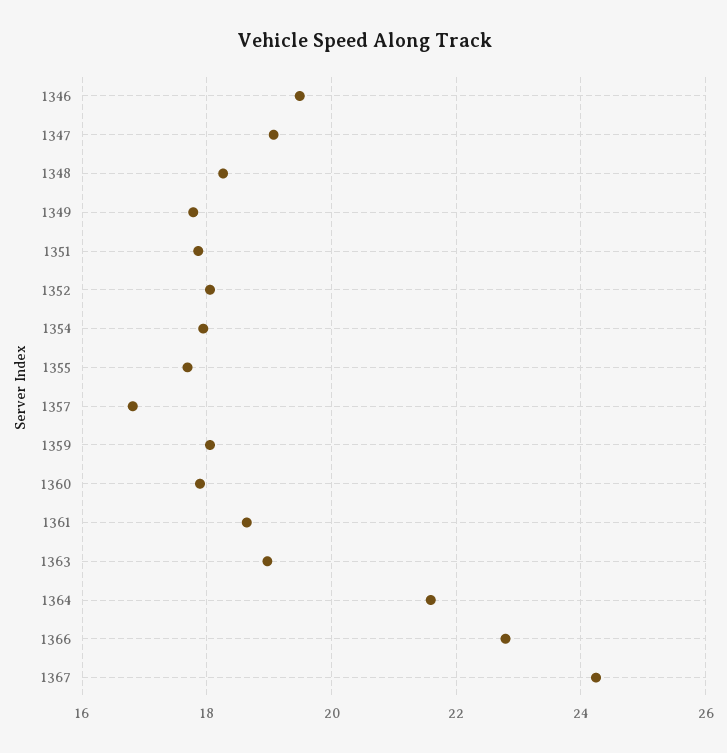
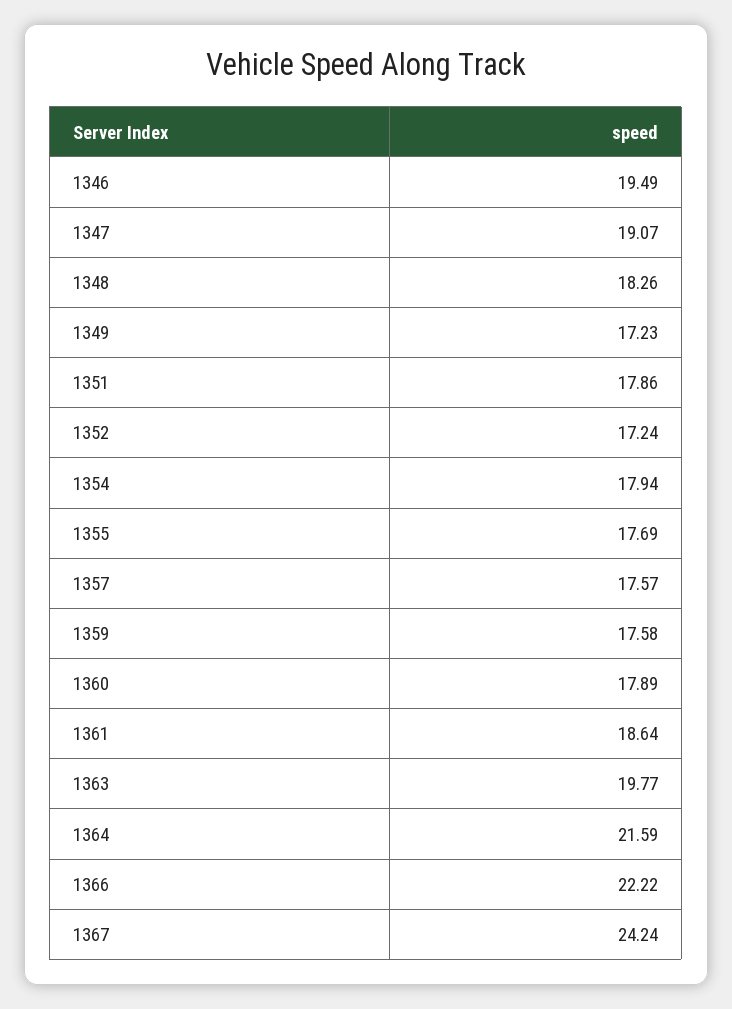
1349: 17.8 -> 17.23
1352: 18 -> 17.24
1357: 16.8 -> 17.57
1359: 18 -> 17.58
1363: 19 -> 19.77
1366: 22.8 -> 22.22

